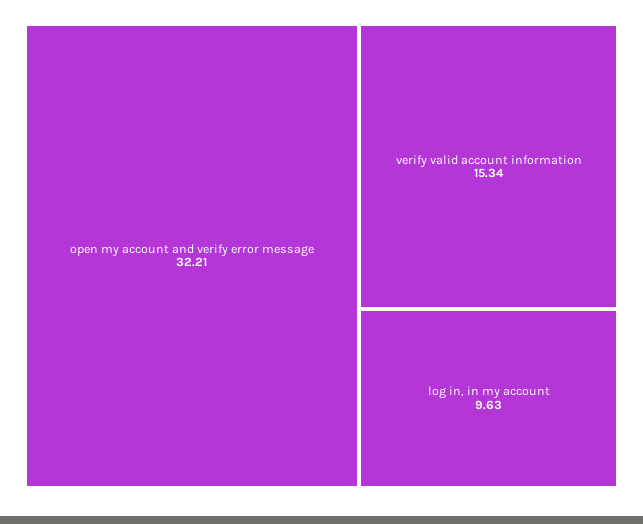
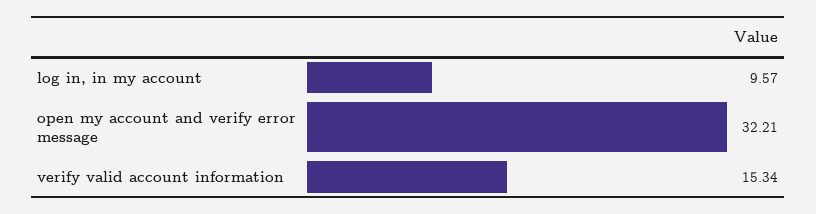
log in, in my account: 9.63 -> 9.57

